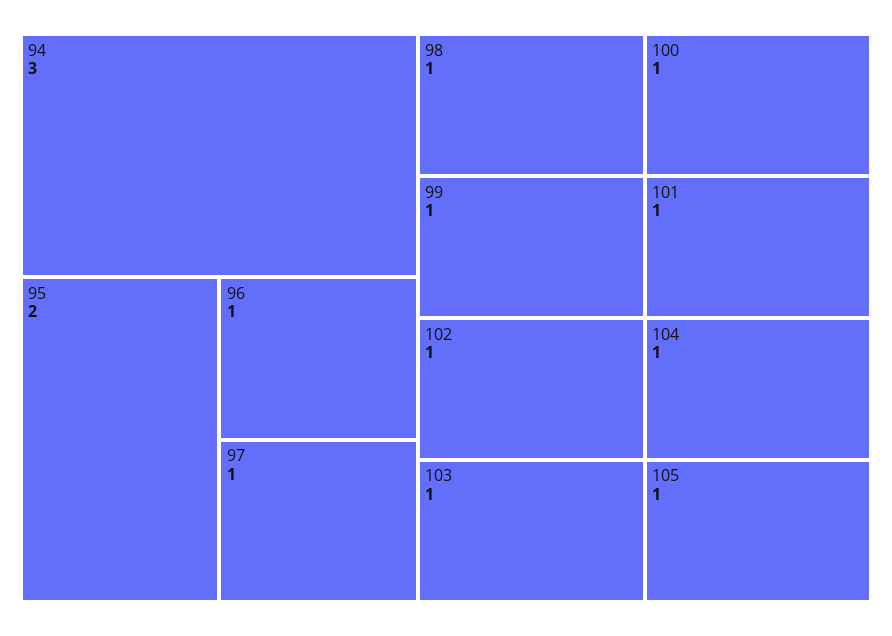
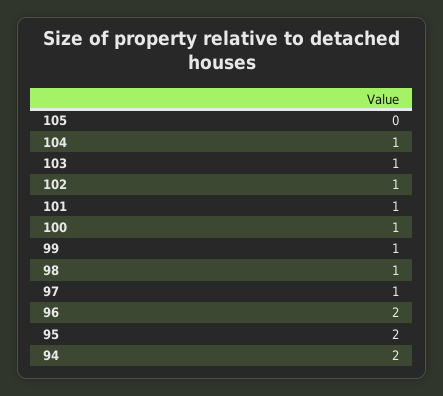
94: 3 -> 2
96: 1 -> 2
105: 1 -> 0

